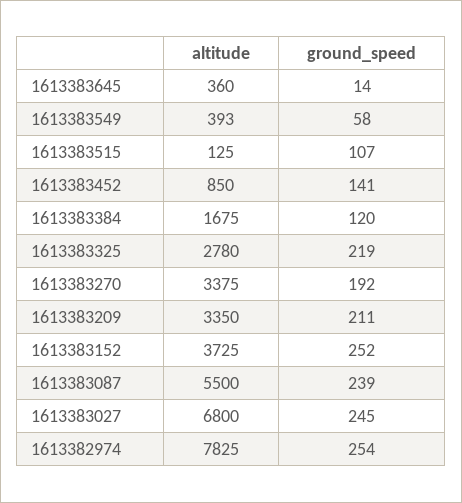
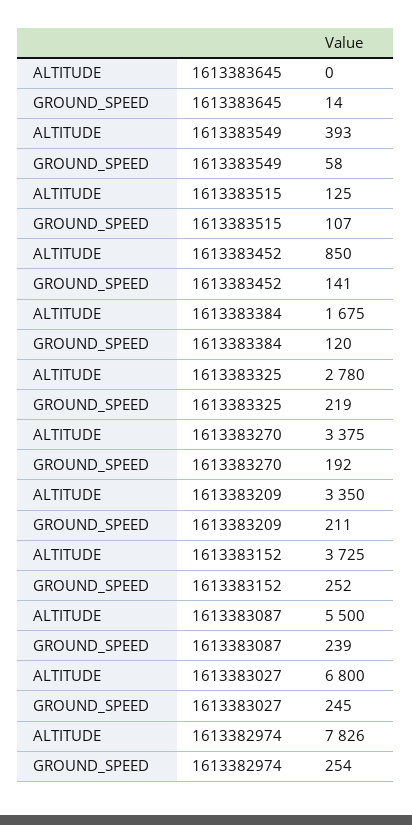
altitude, 1613383645: 360 -> 0
altitude, 1613382974: 7825 -> 7826

